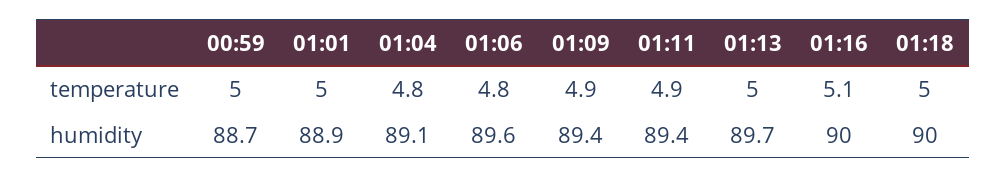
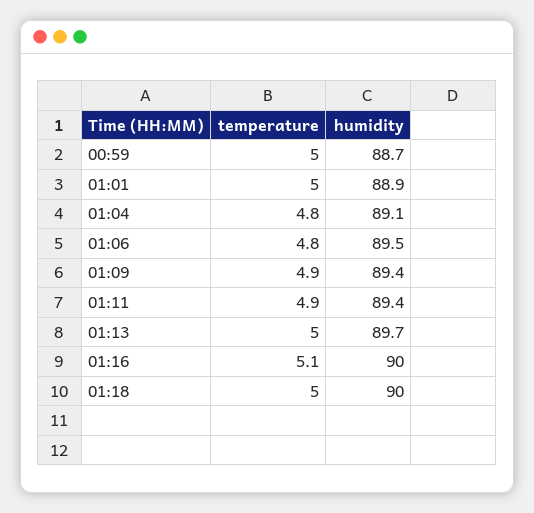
01:06, humidity: 89.6 -> 89.5

